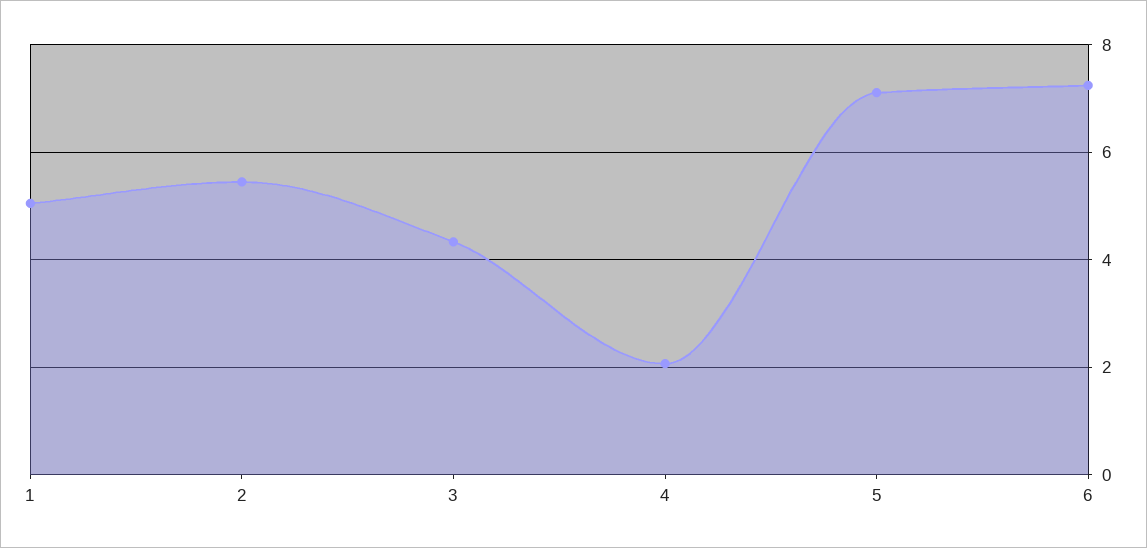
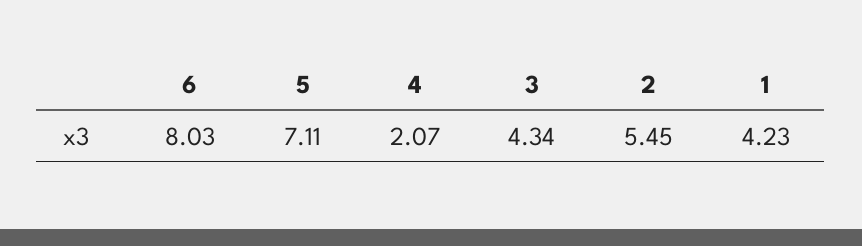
1: 5 -> 4.23
6: 7.2 -> 8.03

